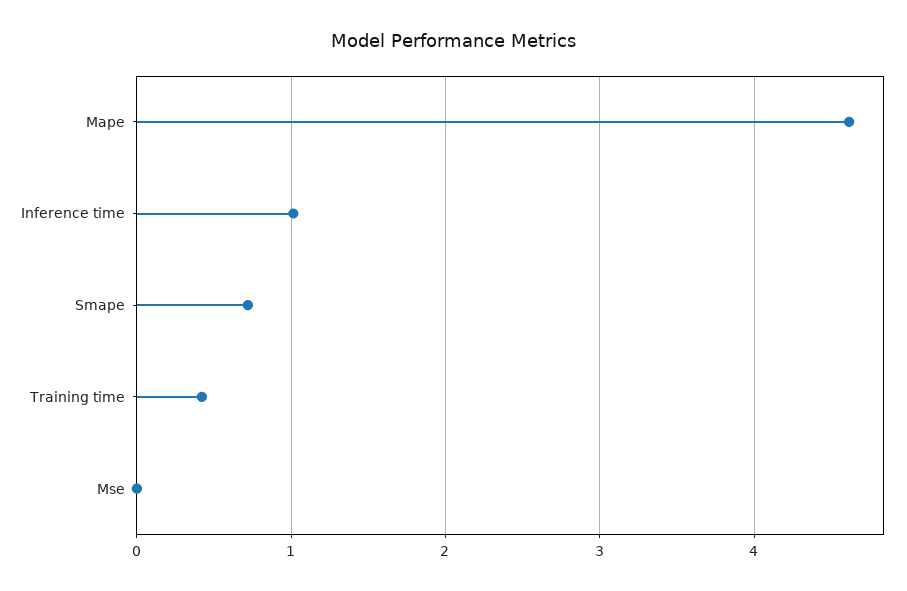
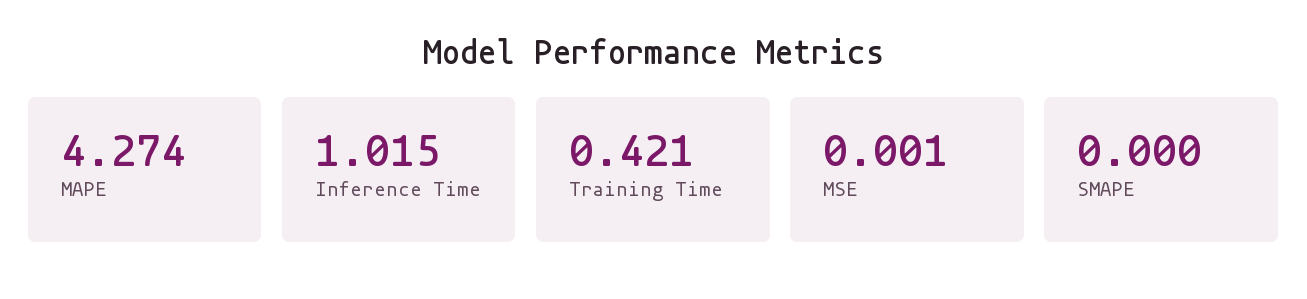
Mape: 4.6 -> 4.274
Smape: 0.7 -> 0

